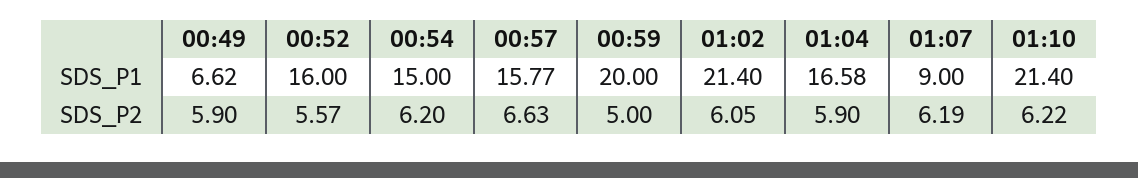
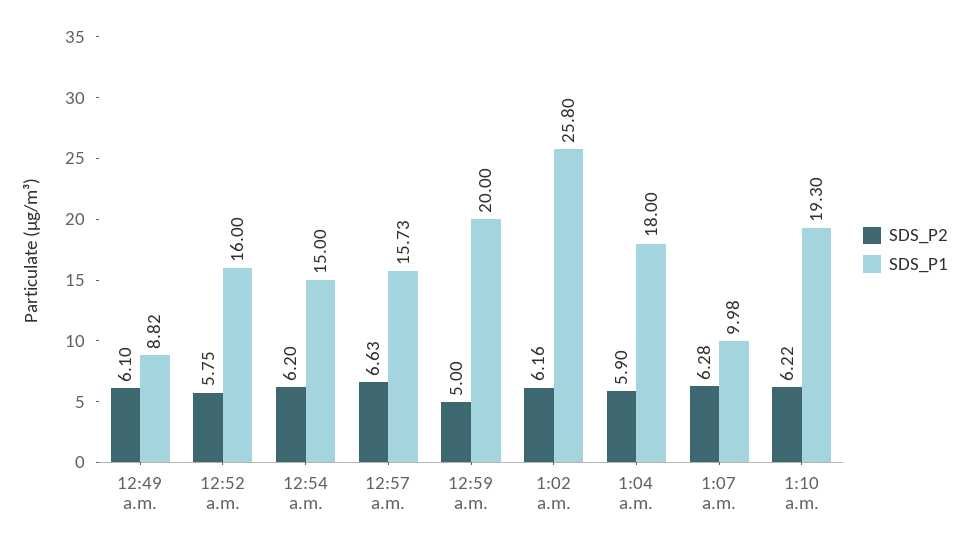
SDS_P1, 00:49: 6.62 -> 8.82
SDS_P1, 00:57: 15.77 -> 15.73
SDS_P1, 01:02: 21.4 -> 25.8
SDS_P1, 01:04: 16.58 -> 18
SDS_P1, 01:07: 9 -> 9.98
SDS_P1, 01:10: 21.4 -> 19.3
SDS_P2, 00:49: 5.9 -> 6.1
SDS_P2, 00:52: 5.57 -> 5.75
SDS_P2, 01:02: 6.05 -> 6.16
SDS_P2, 01:07: 6.19 -> 6.28

